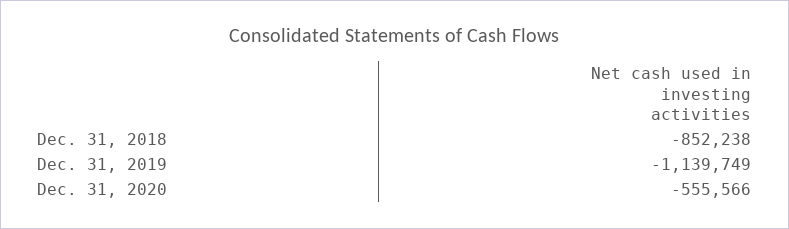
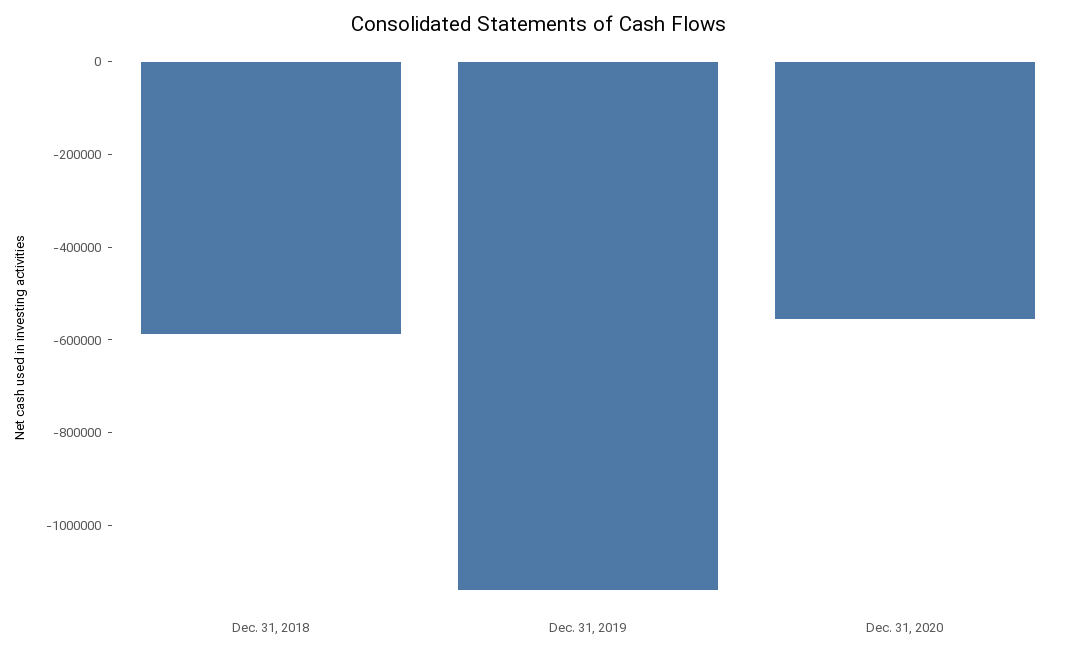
Dec. 31, 2018: -852238 -> -600000

